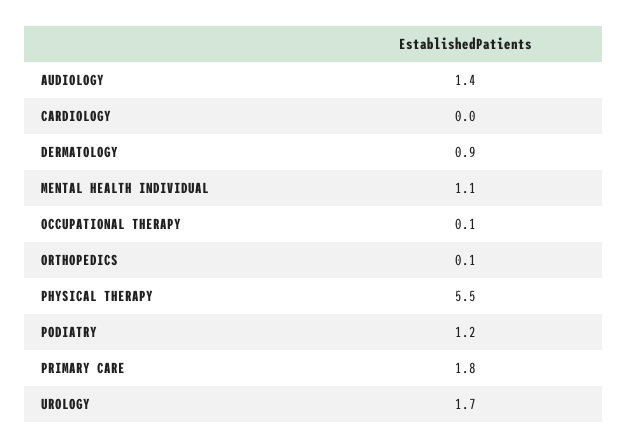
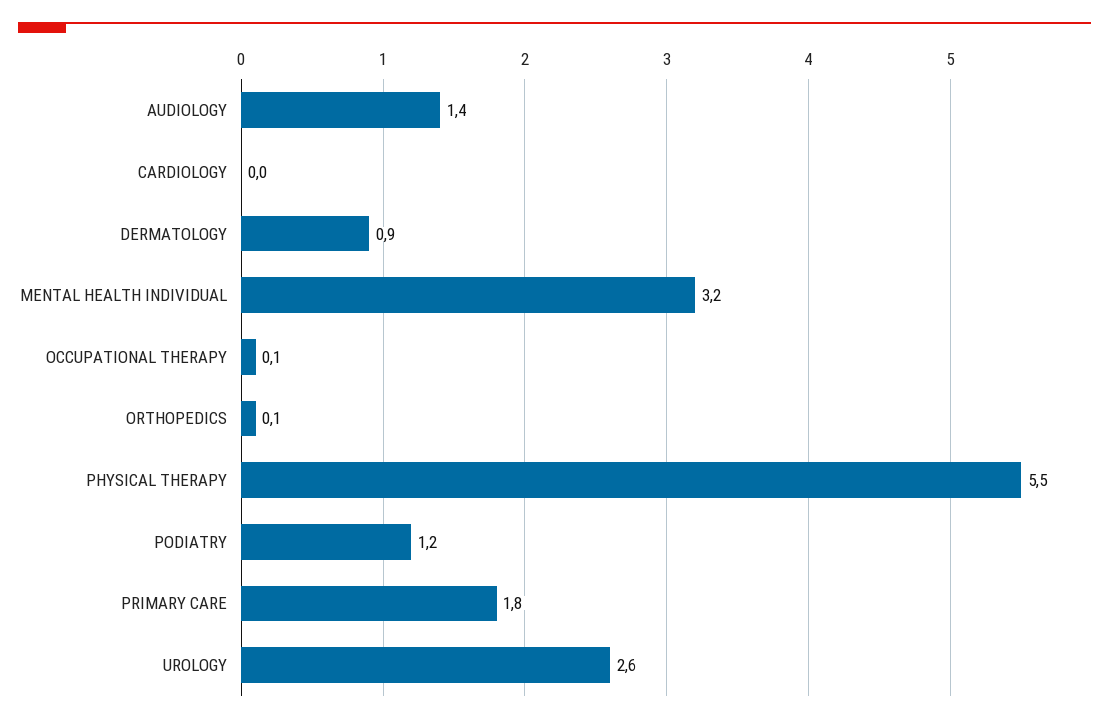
MENTAL HEALTH INDIVIDUAL: 1.1 -> 3.2
UROLOGY: 1.7 -> 2.6

